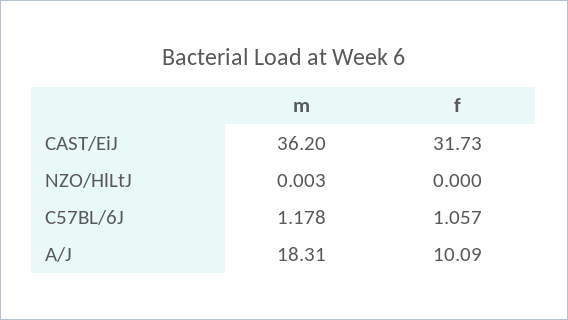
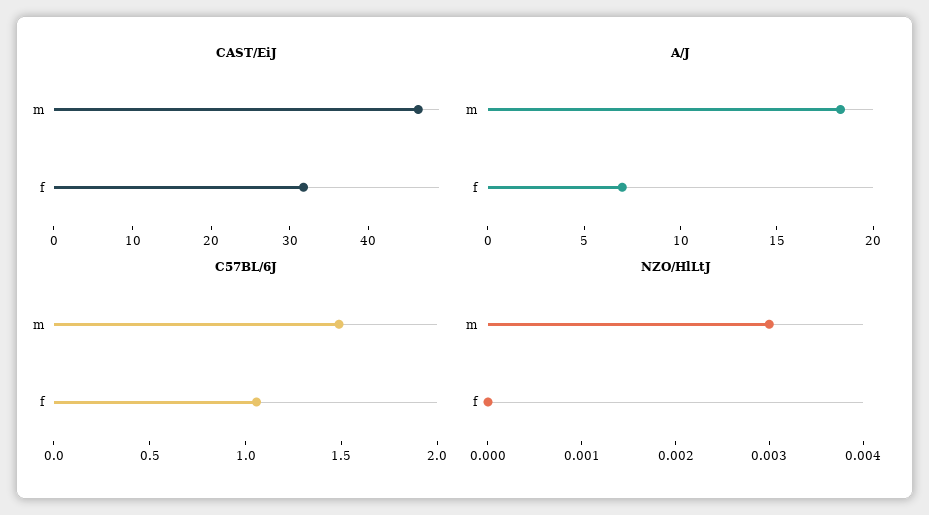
CAST/EiJ, m: 36.2 -> 46
C57BL/6J, m: 1.178 -> 1.5
A/J, f: 10.09 -> 7

